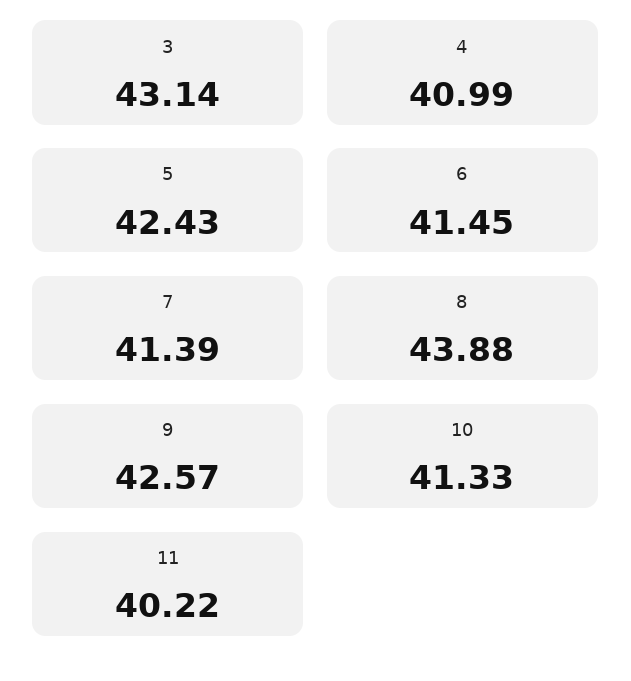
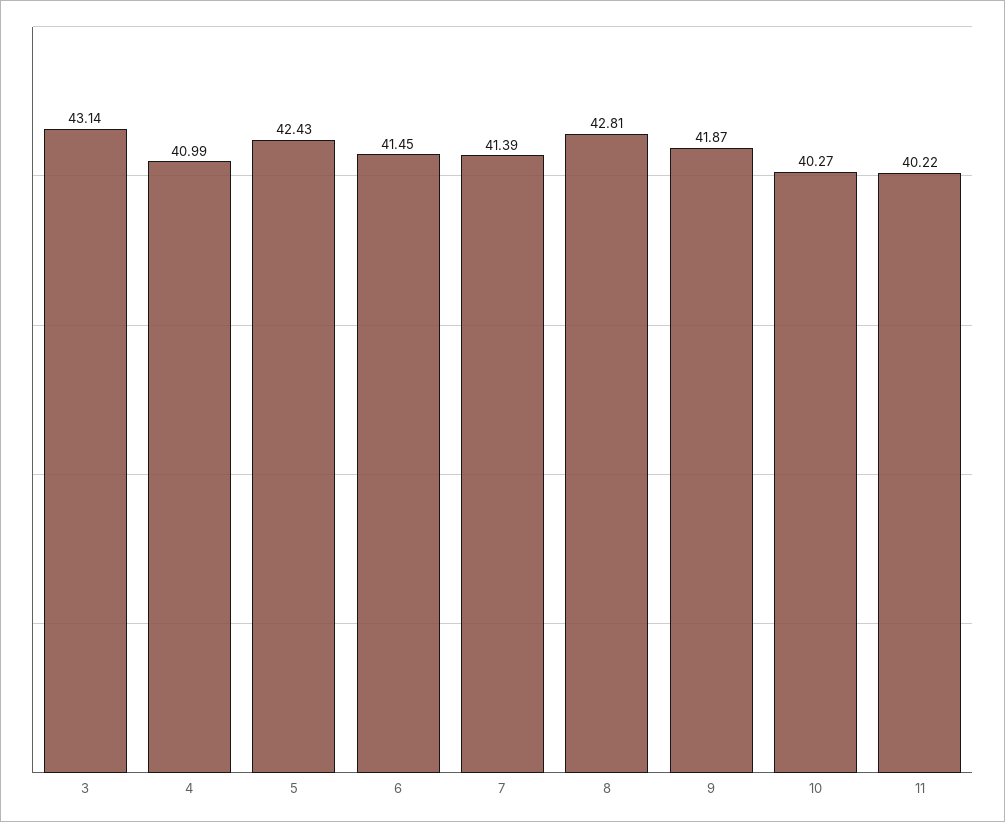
8: 43.88 -> 42.81
9: 42.57 -> 41.87
10: 41.33 -> 40.27

